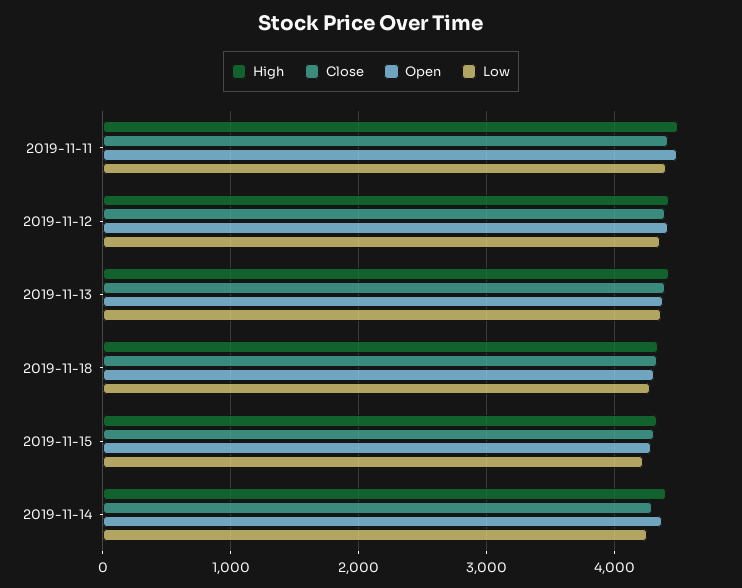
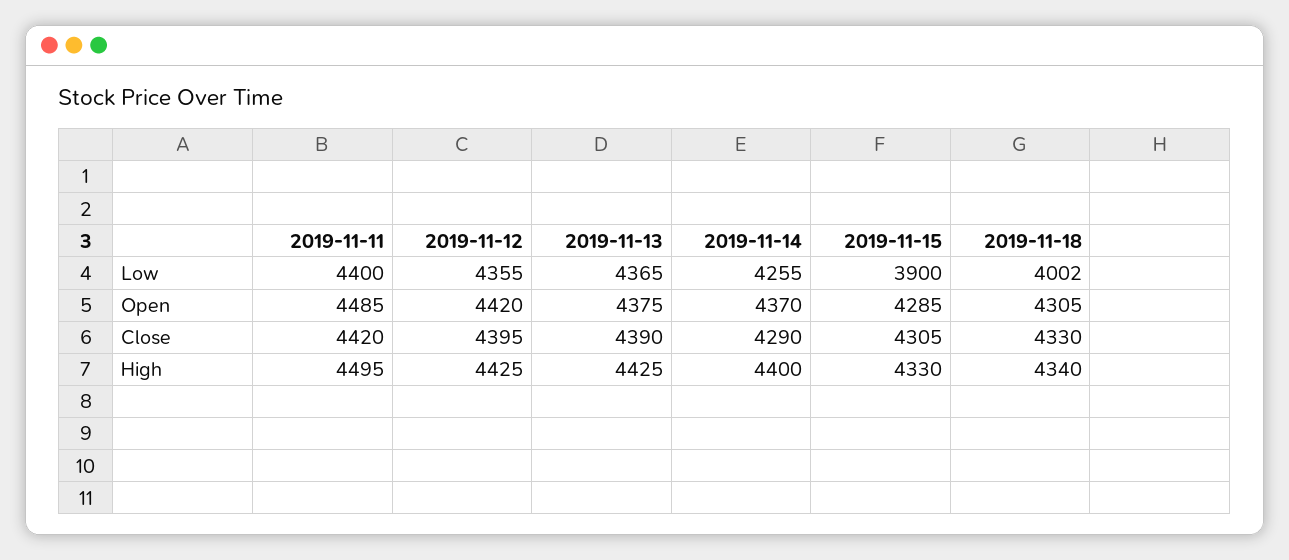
Low, 2019-11-18: 4300 -> 4002
Low, 2019-11-15: 4200 -> 3900

